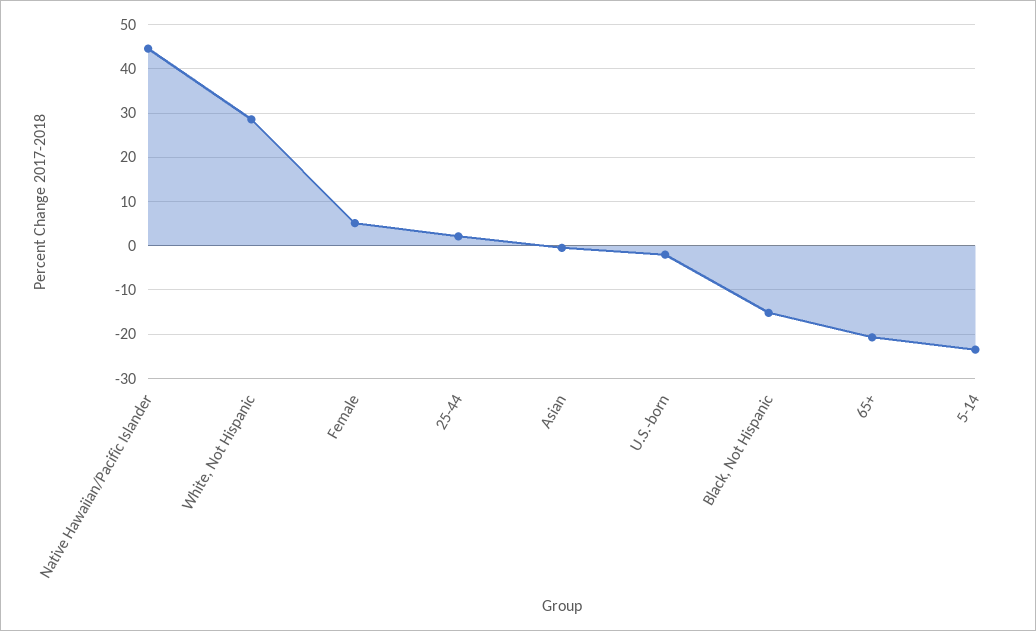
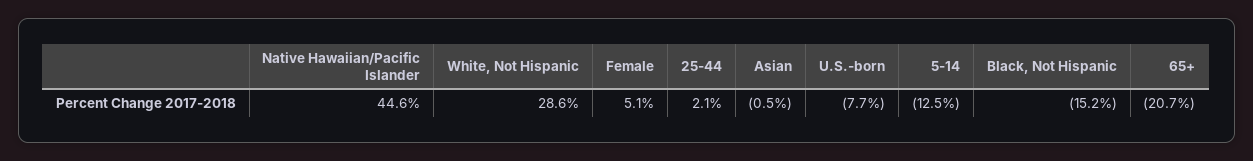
U.S.-born: -2 -> -7.7
5-14: -24 -> -12.5

